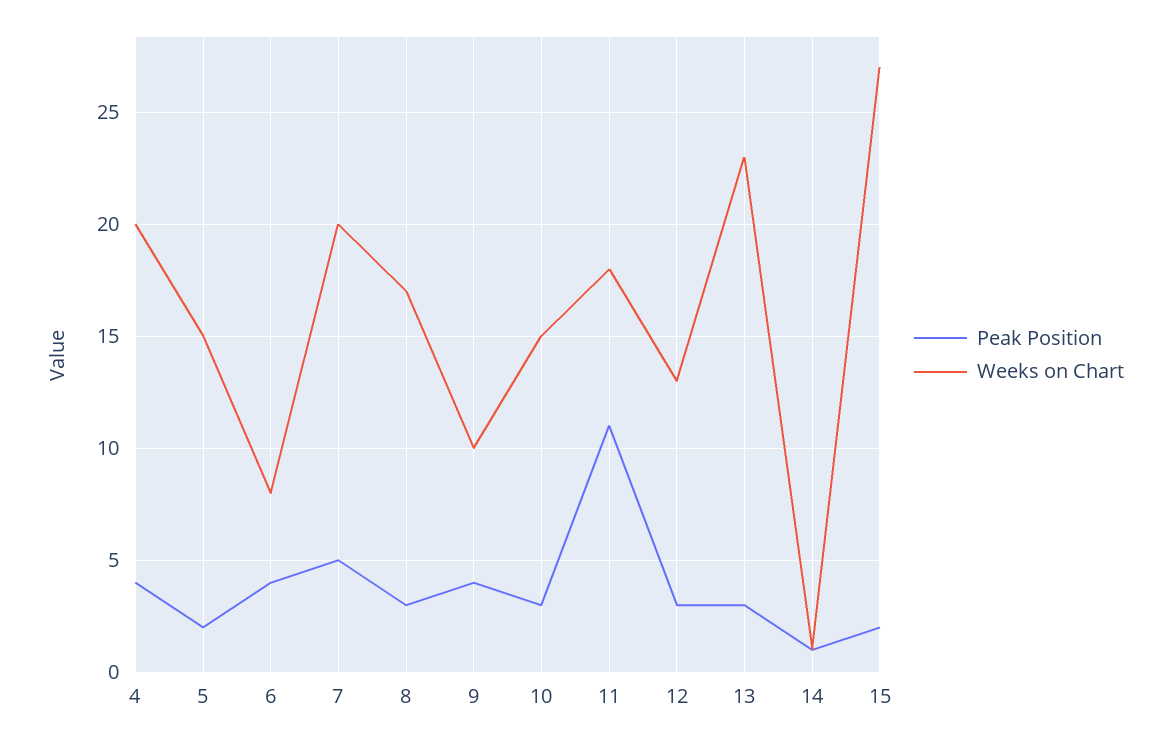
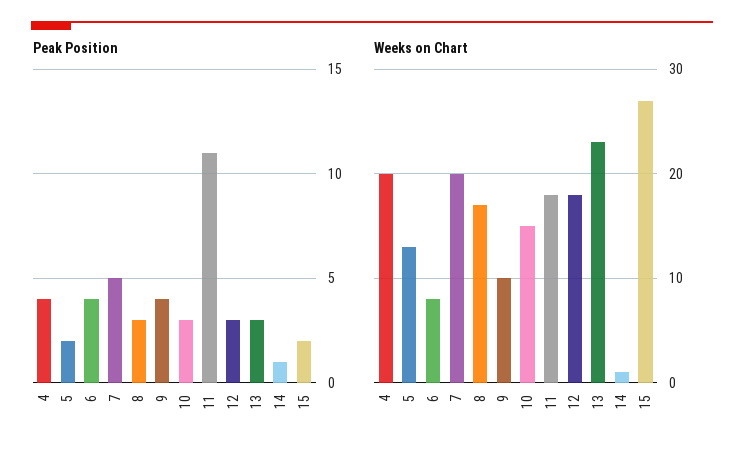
Weeks on Chart, 5: 15 -> 13
Weeks on Chart, 12: 13 -> 18

